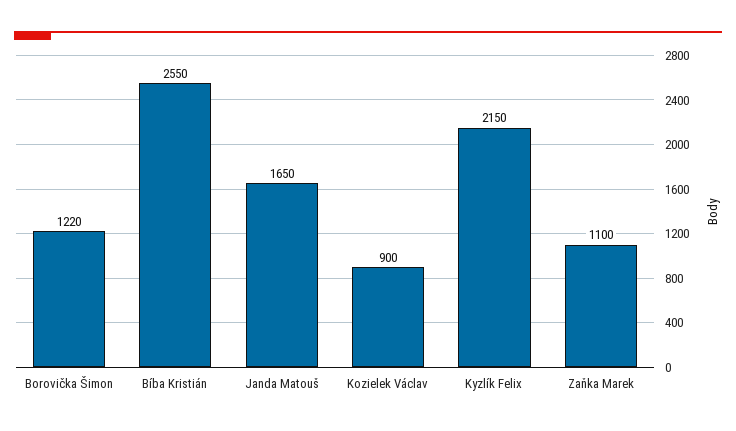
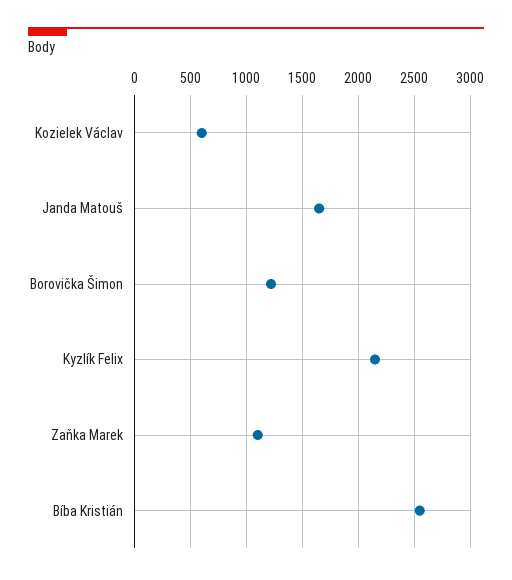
Kozielek Václav: 900 -> 600

